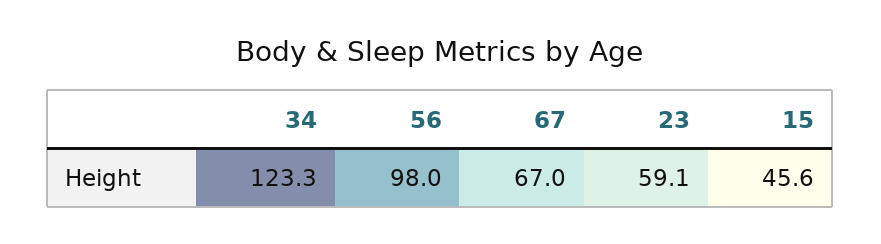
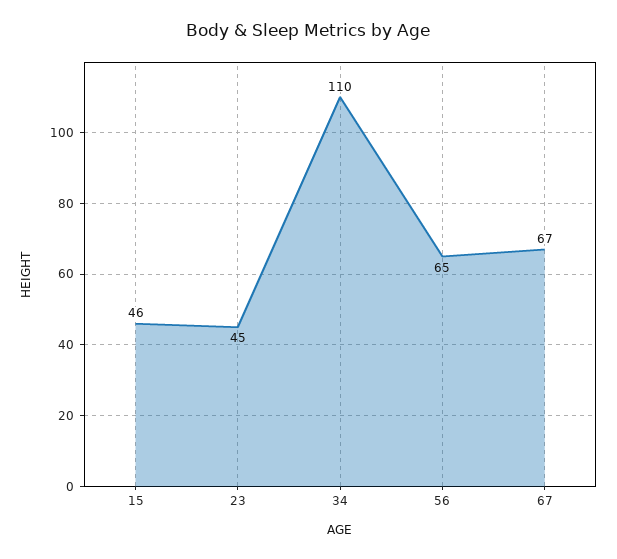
34: 123.3 -> 110
56: 98 -> 65
23: 59.1 -> 45

